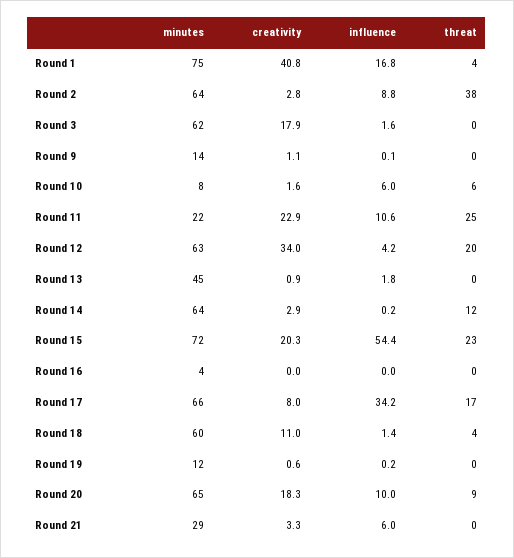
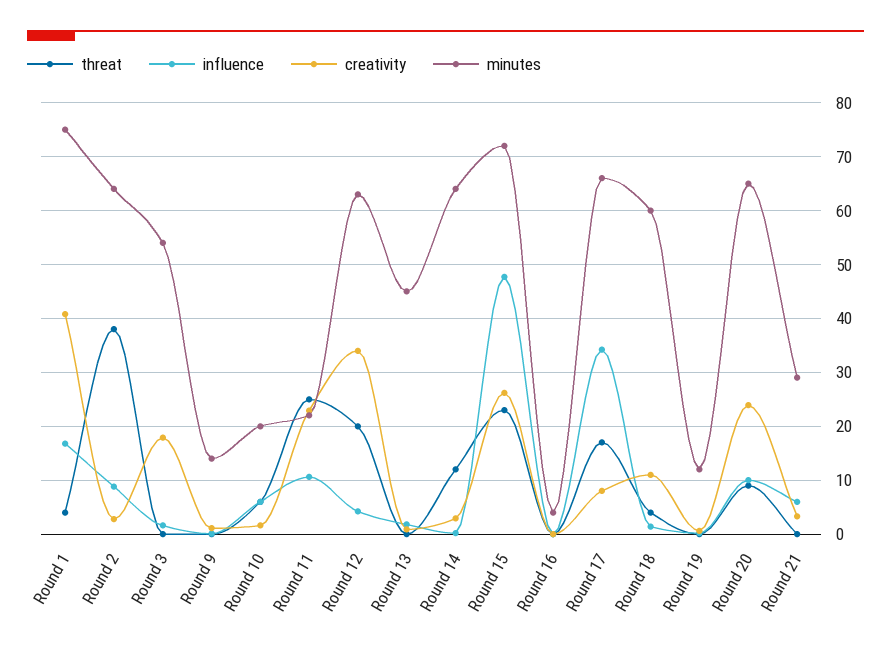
minutes, Round 3: 62 -> 54
minutes, Round 10: 8 -> 20
creativity, Round 15: 20.3 -> 26
influence, Round 15: 54.4 -> 48
creativity, Round 20: 18.3 -> 24

